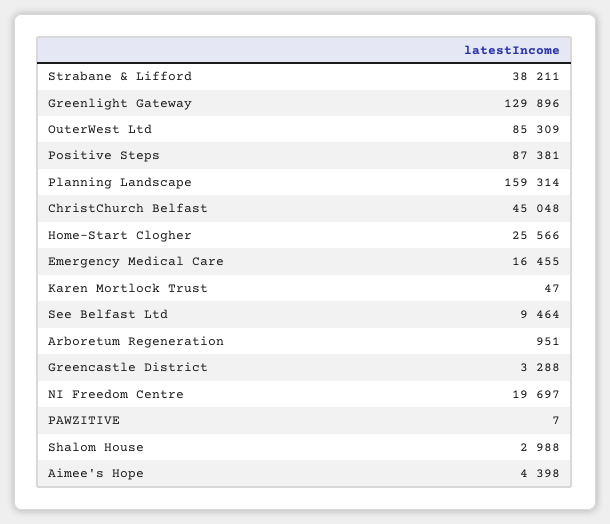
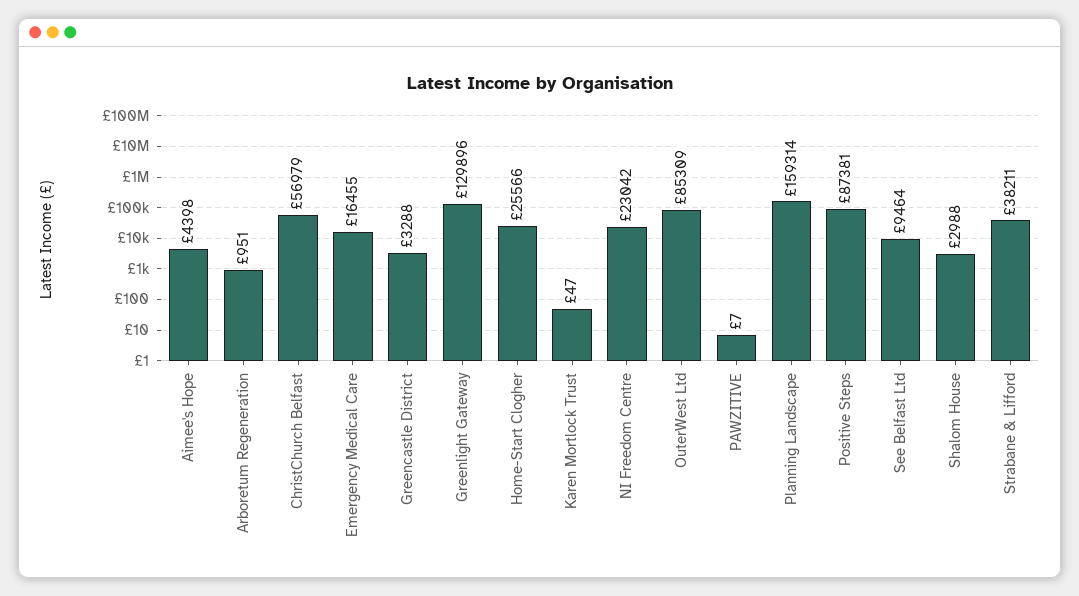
ChristChurch Belfast: 45048 -> 56979
NI Freedom Centre: 19697 -> 23042

